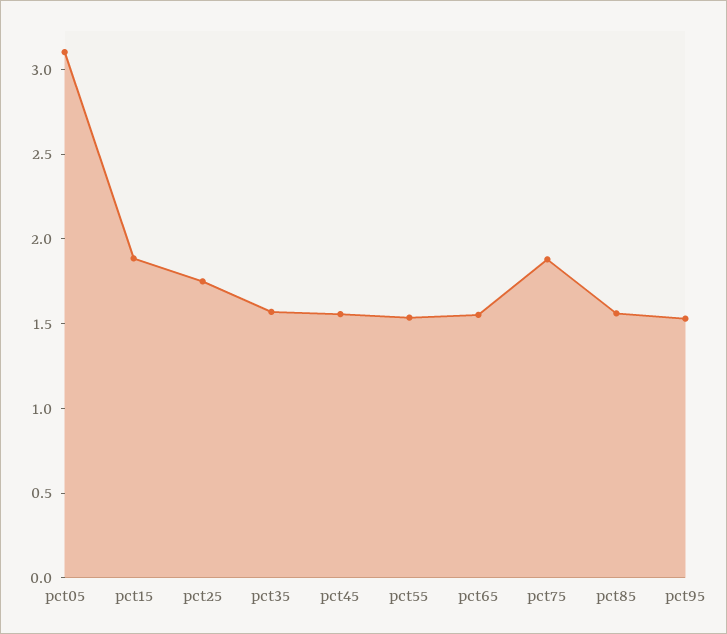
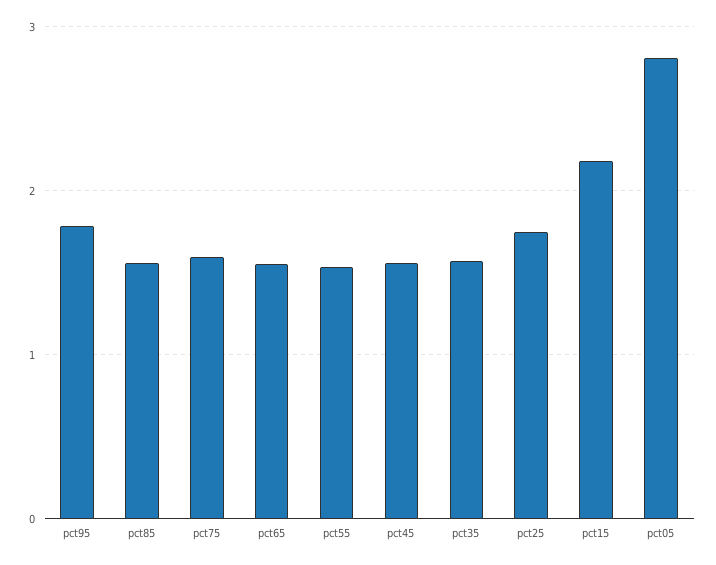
pct05: 3.1 -> 2.8
pct15: 1.9 -> 2.2
pct75: 1.9 -> 1.6
pct95: 1.5 -> 1.8

